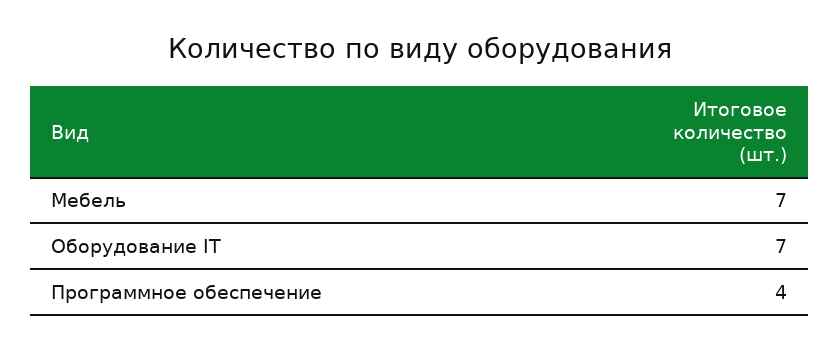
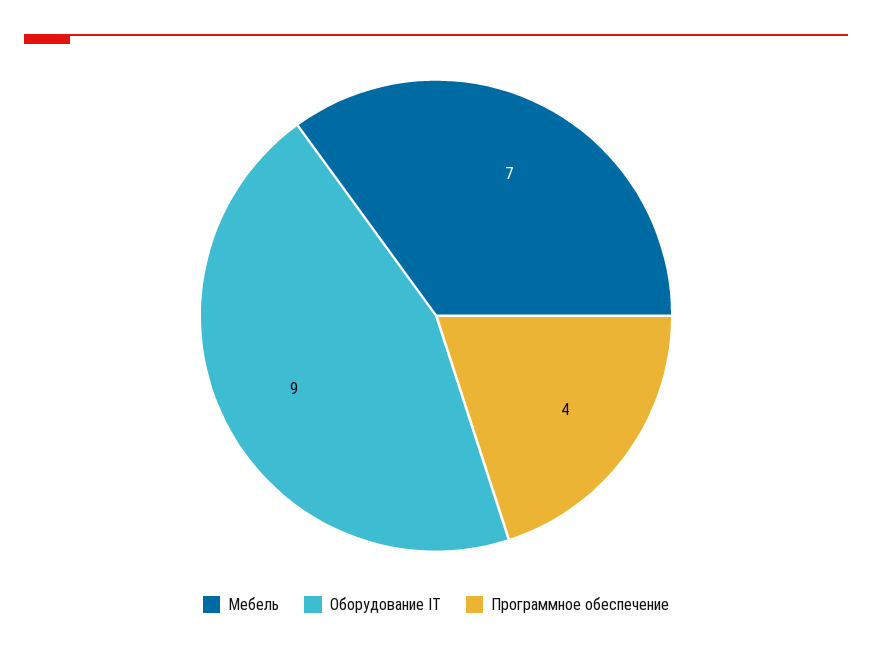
Оборудование IT: 7 -> 9

